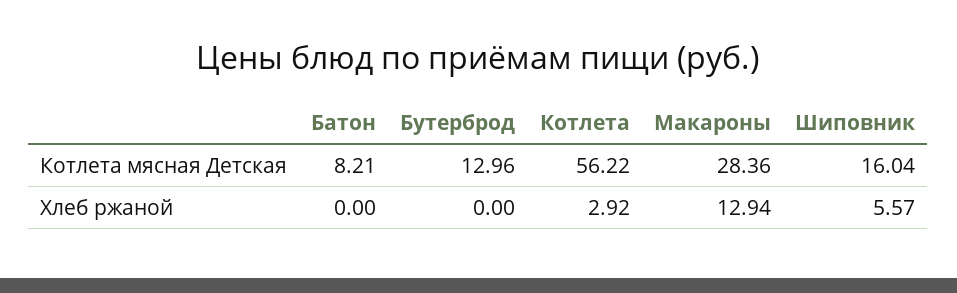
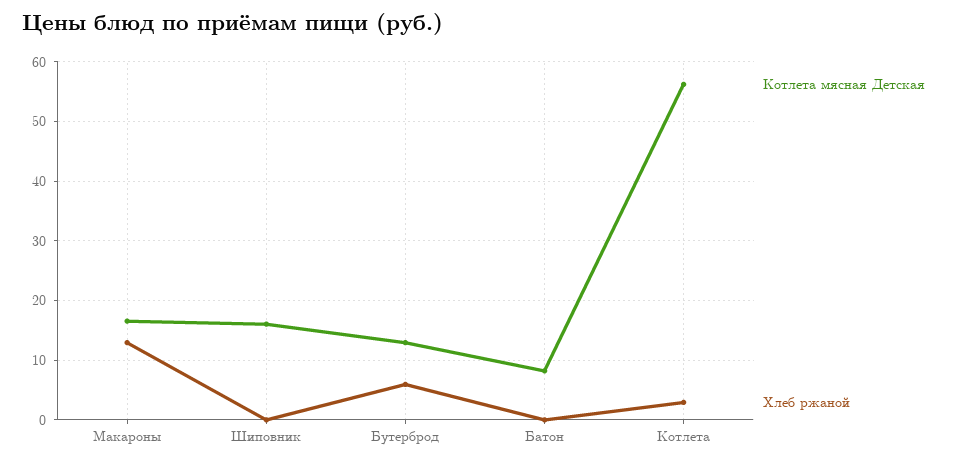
Котлета мясная Детская, Макароны: 28.36 -> 16
Хлеб ржаной, Бутерброд: 0 -> 6
Хлеб ржаной, Шиповник: 5.57 -> 0

